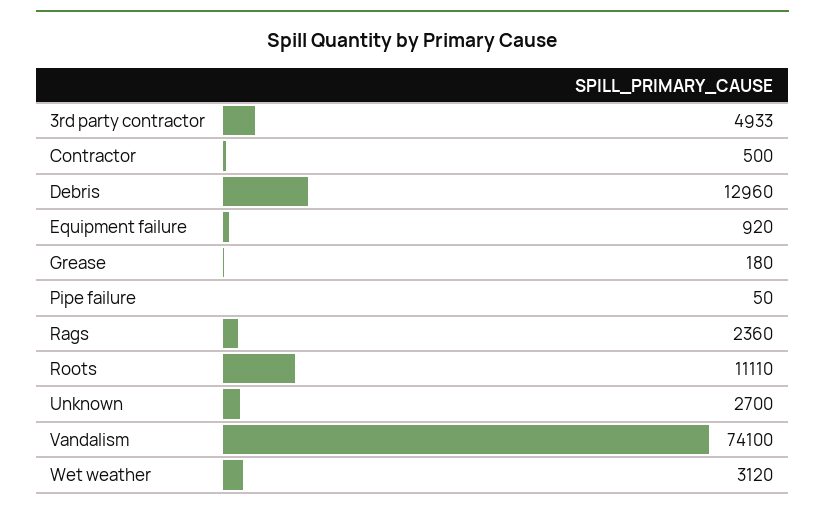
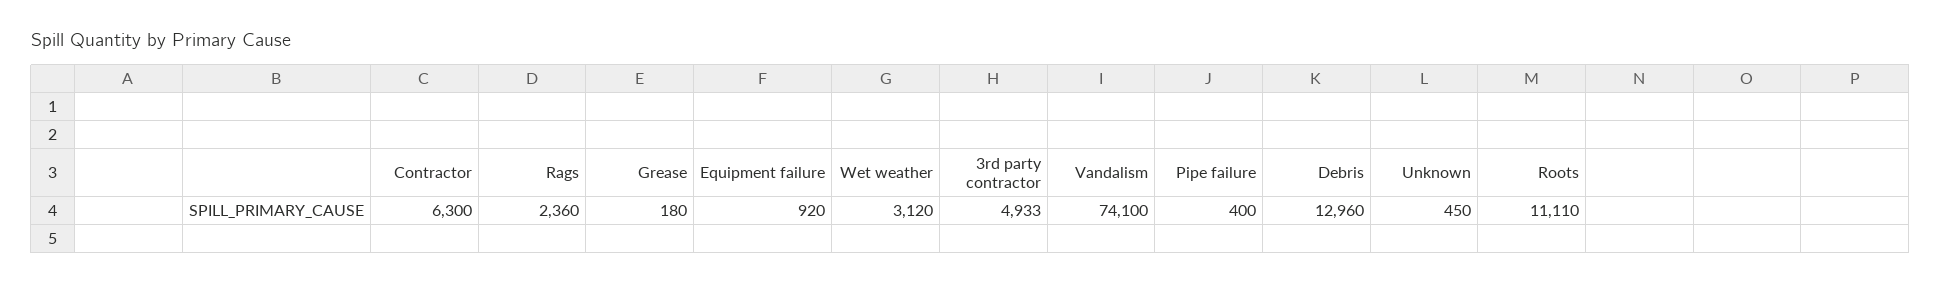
Contractor: 500 -> 6300
Pipe failure: 50 -> 400
Unknown: 2700 -> 450

